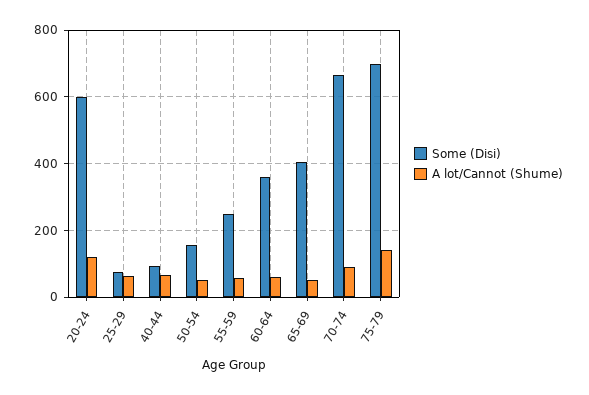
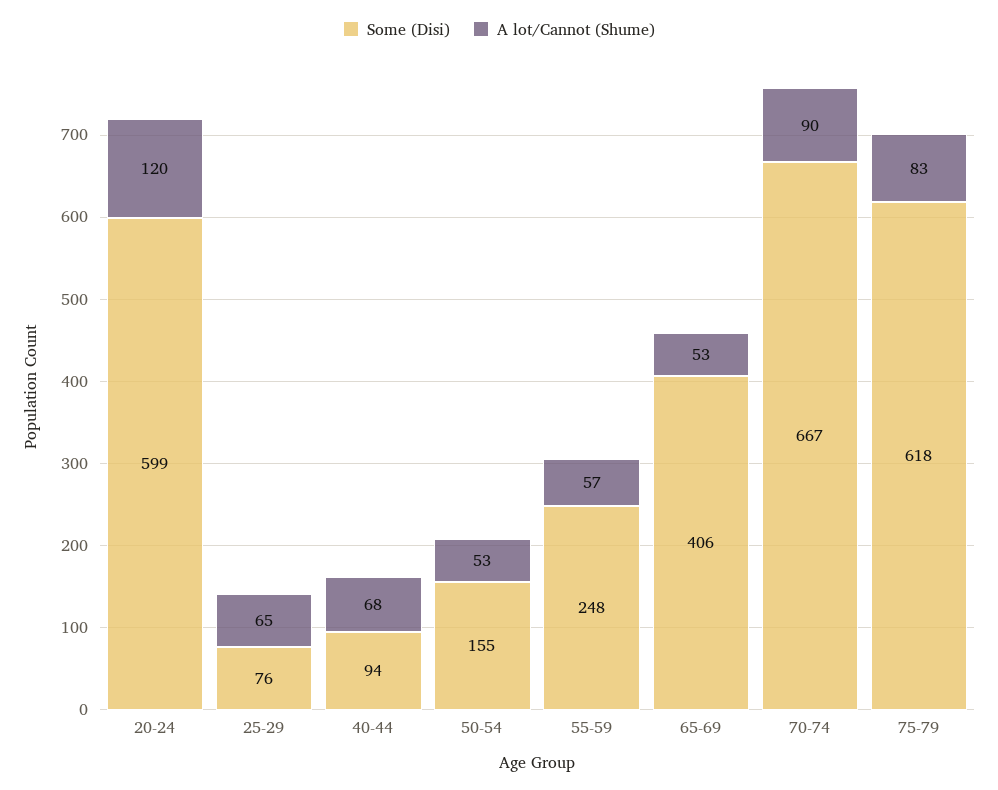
Some (Disi), 60-64: 360 -> none
A lot/Cannot (Shume), 60-64: 60 -> none
Some (Disi), 75-79: 700 -> 618
A lot/Cannot (Shume), 75-79: 140 -> 83

